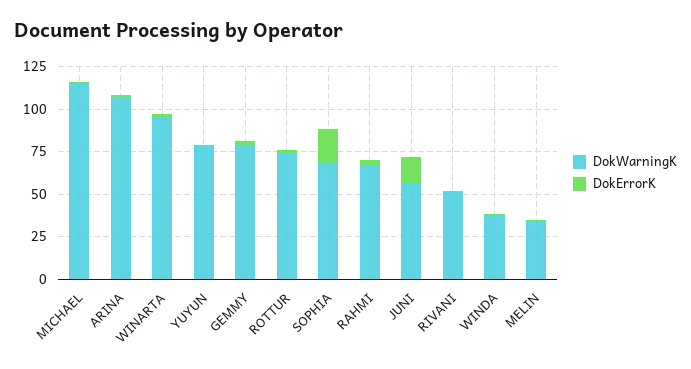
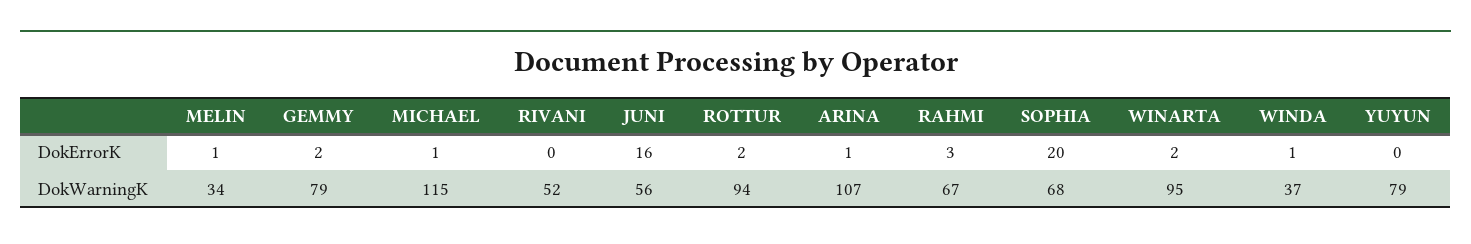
DokWarningK, ROTTUR: 75 -> 94

